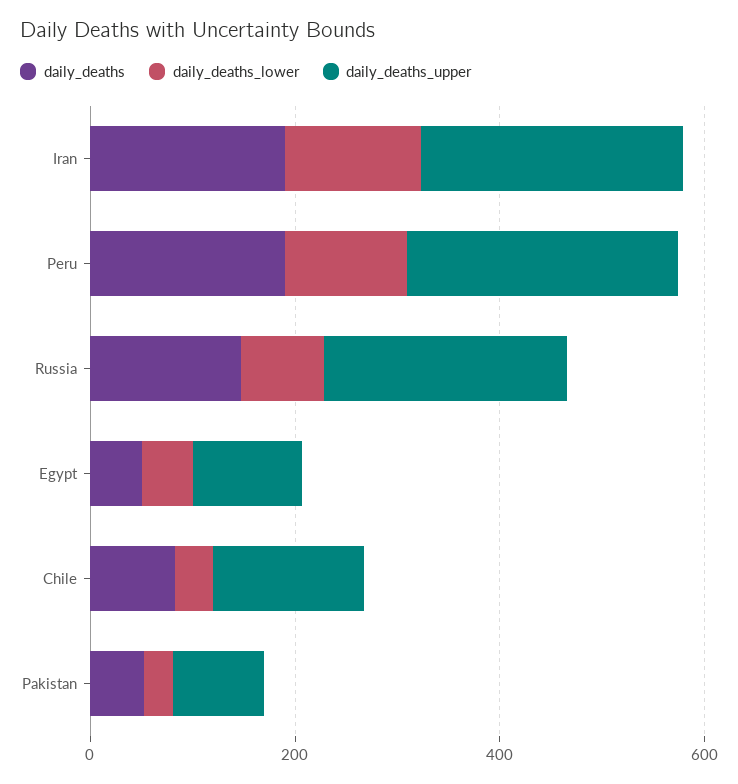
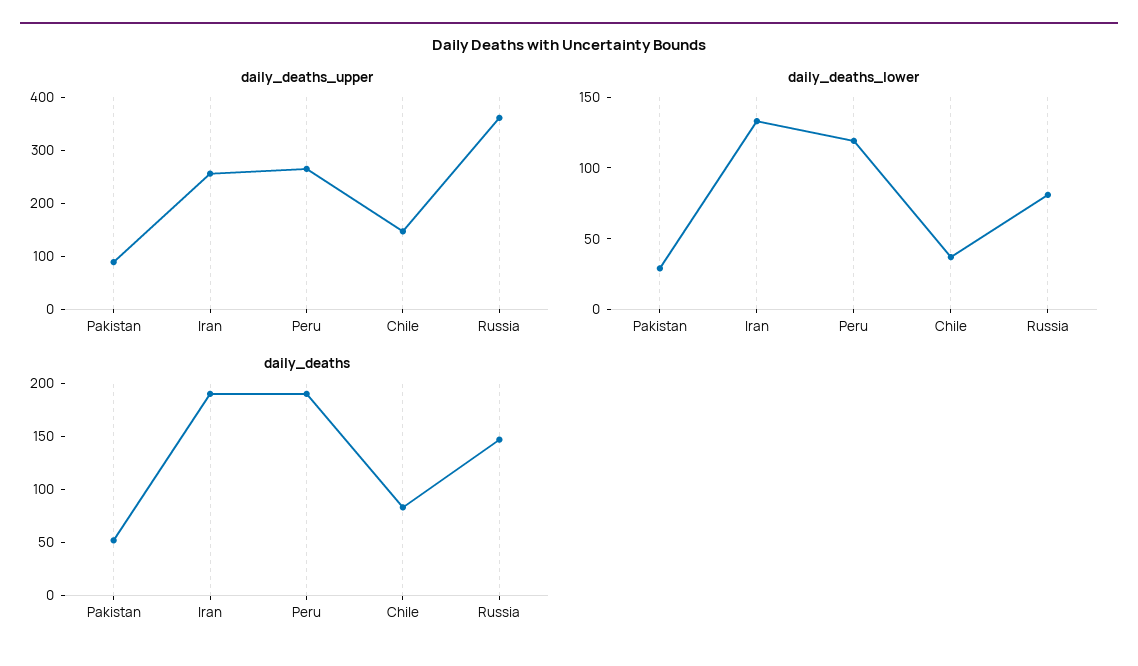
daily_deaths_upper, Russia: 250 -> 360
daily_deaths, Egypt: 50 -> none
daily_deaths_lower, Egypt: 50 -> none
daily_deaths_upper, Egypt: 100 -> none

